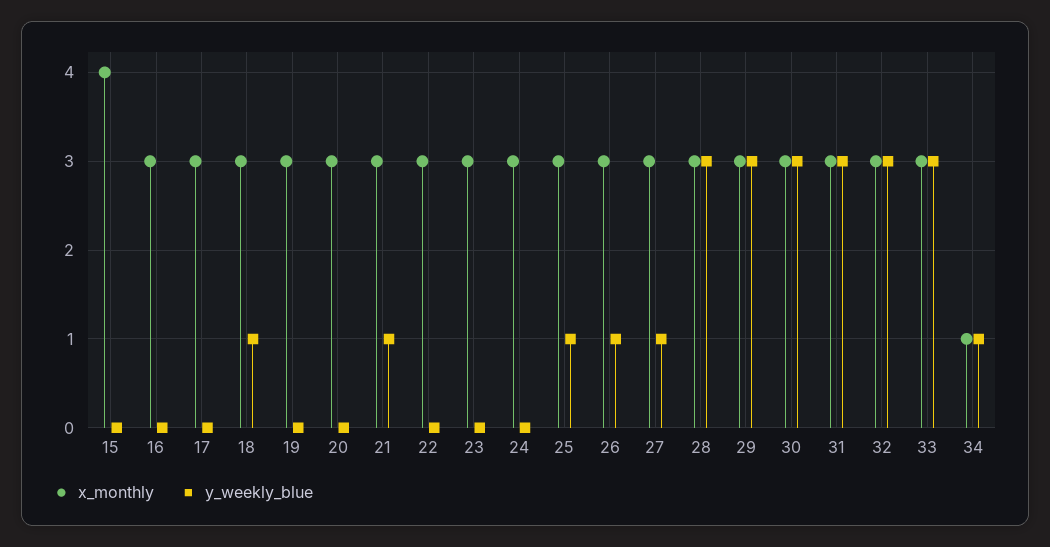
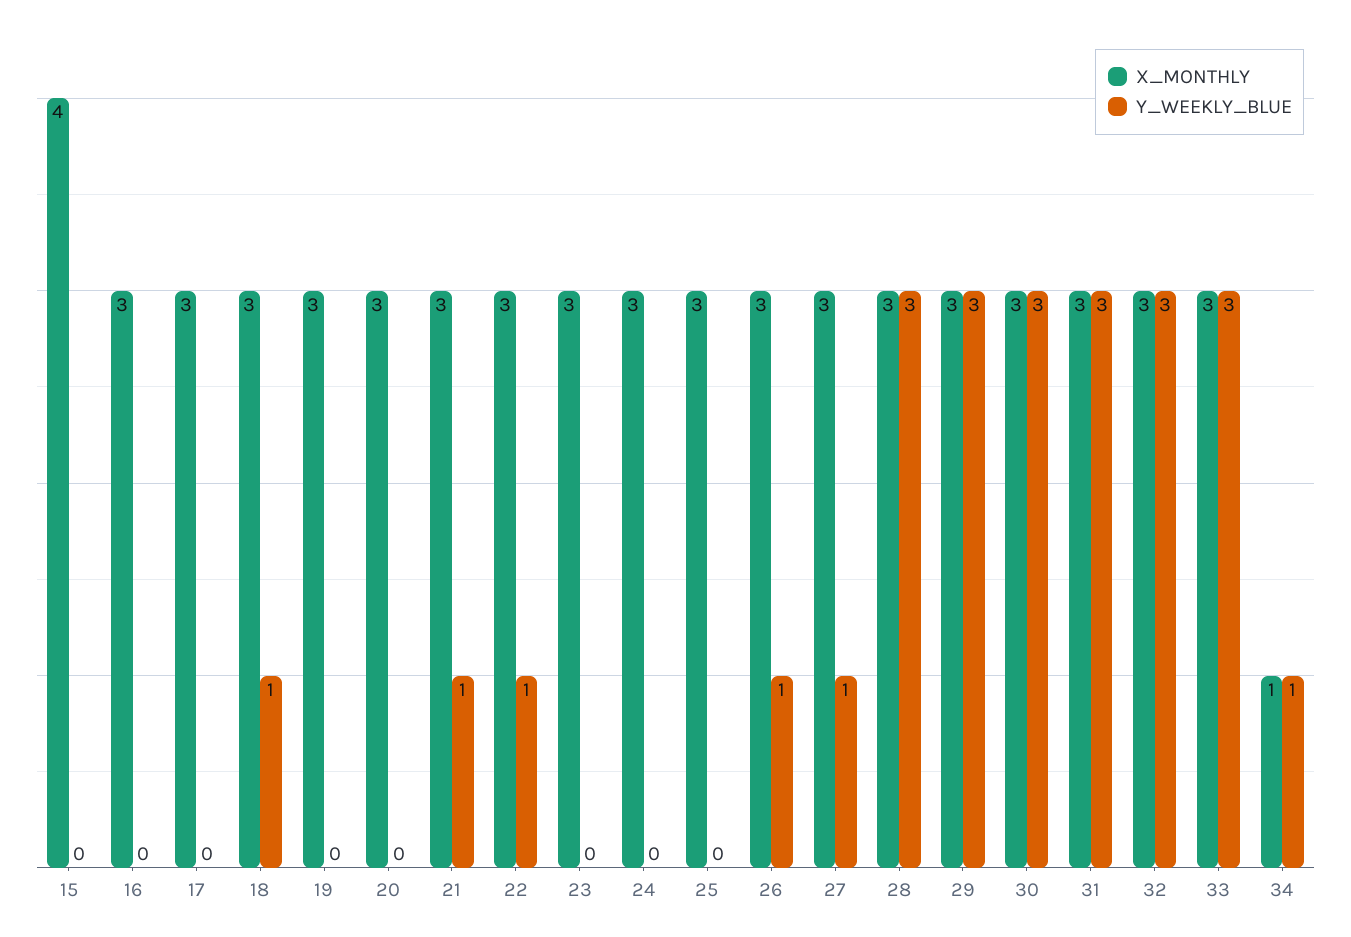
y_weekly_blue, 22: 0 -> 1
y_weekly_blue, 25: 1 -> 0

